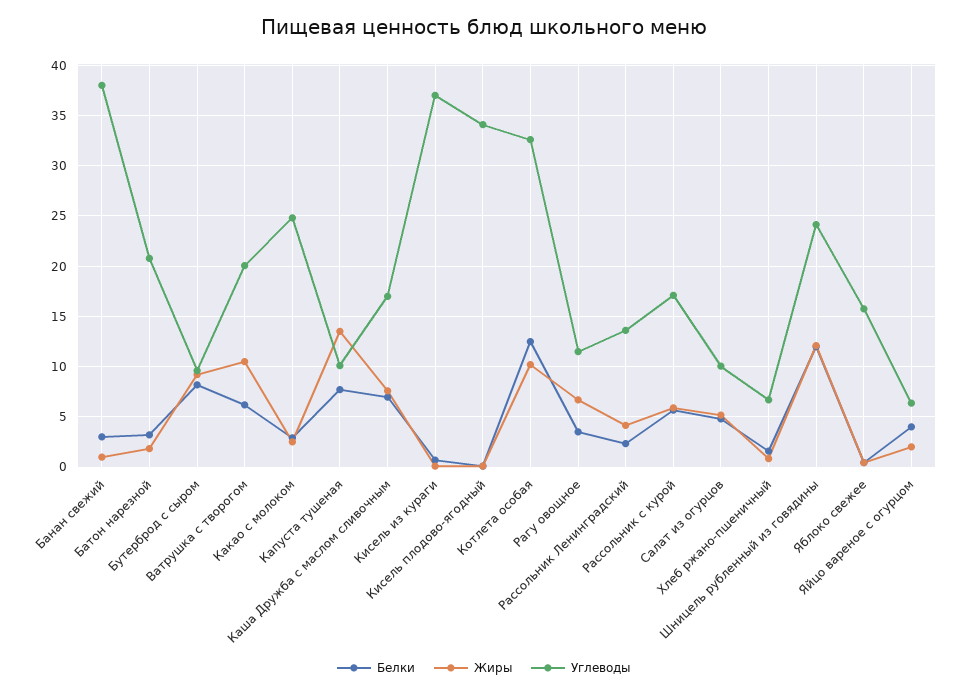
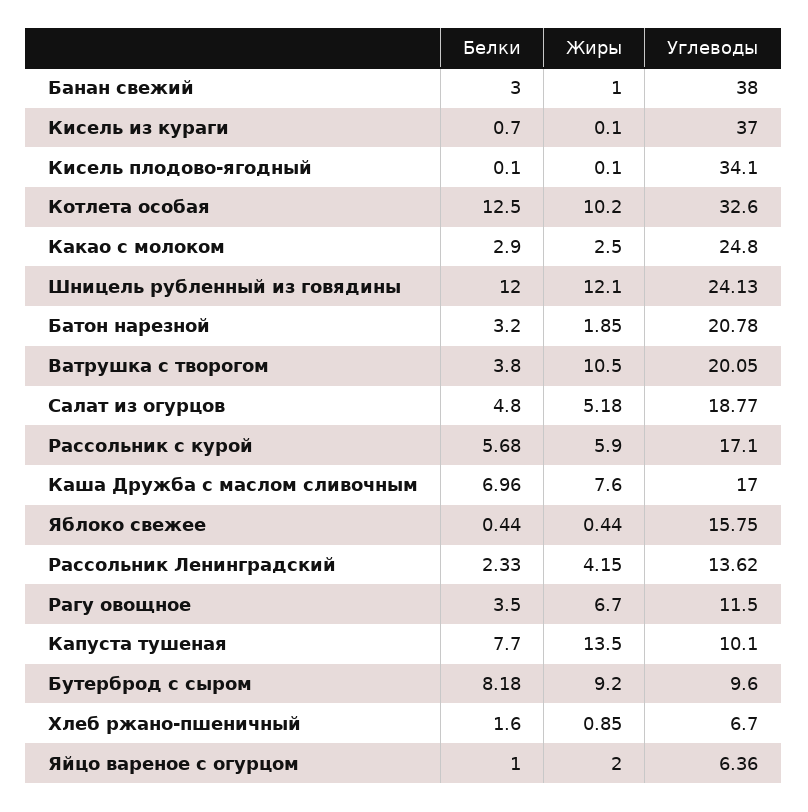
Белки, Ватрушка с творогом: 6 -> 3.8
Углеводы, Салат из огурцов: 10 -> 18.77
Белки, Яйцо вареное с огурцом: 4 -> 1

